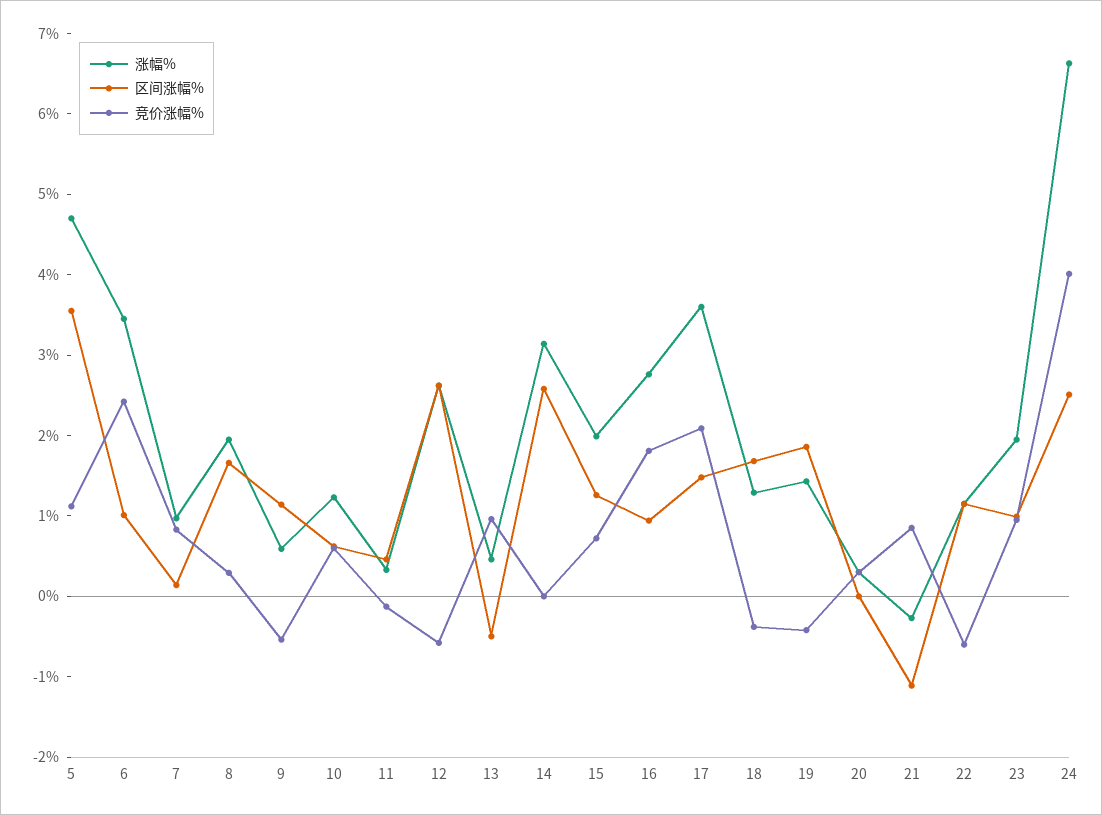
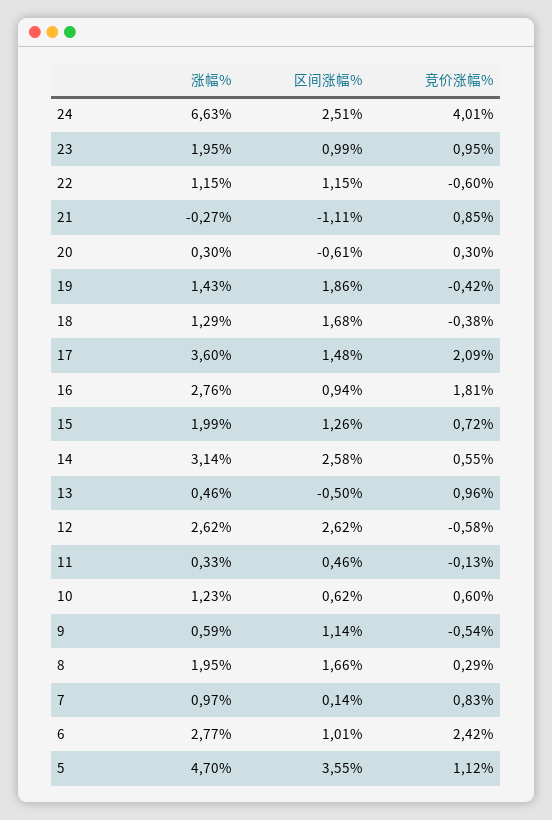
涨幅%, 6: 3.4 -> 2.77
竞价涨幅%, 14: 0 -> 0.55
区间涨幅%, 20: 0 -> -0.61

